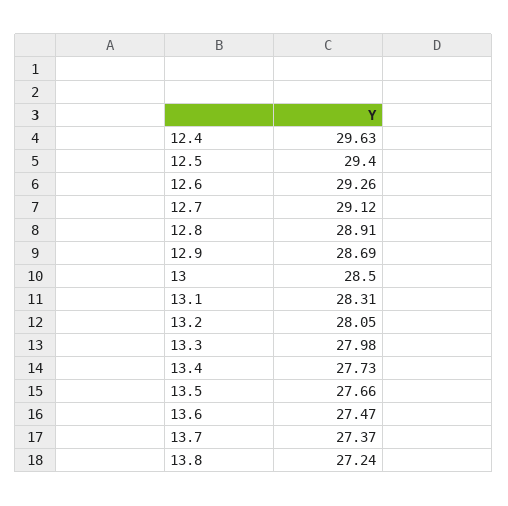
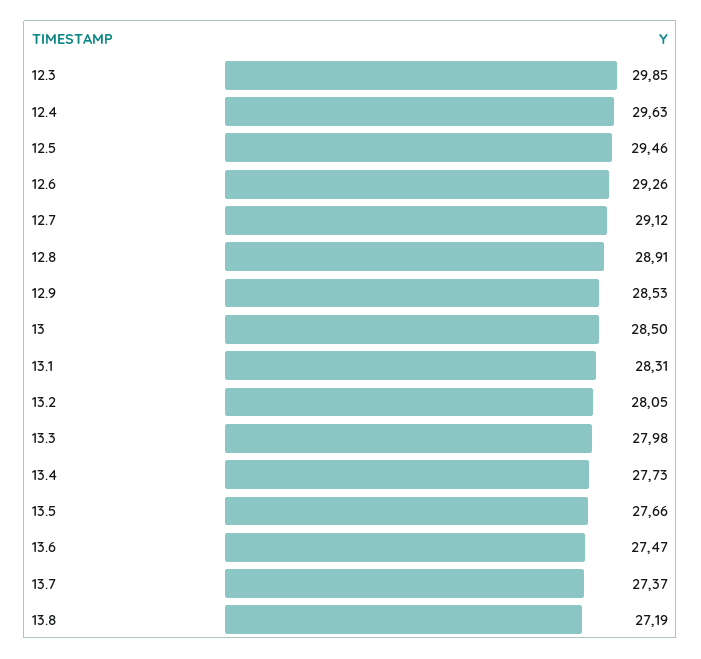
12.5: 29.4 -> 29.46
12.9: 28.69 -> 28.53
13.8: 27.24 -> 27.19
12.3: none -> 29.85

